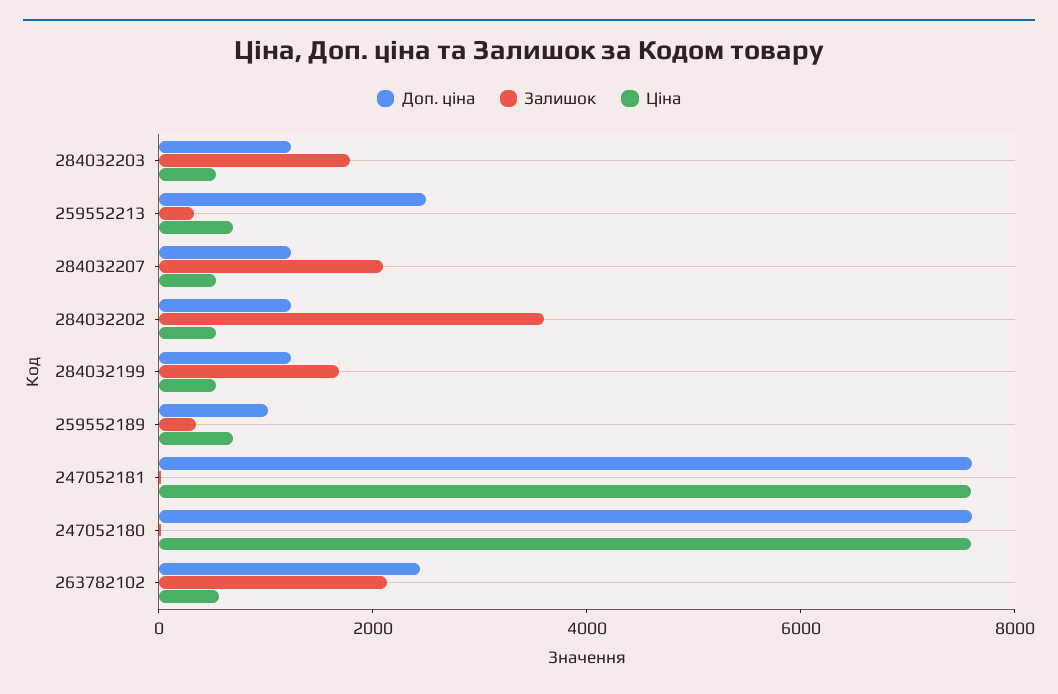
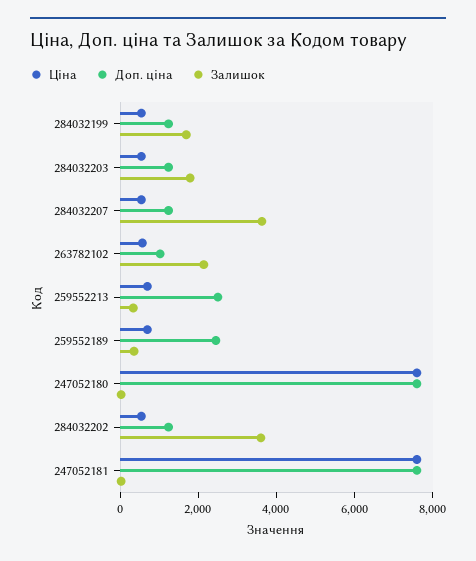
Залишок, 284032207: 2000 -> 3500
Доп. ціна, 259552189: 1000 -> 2500
Доп. ціна, 263782102: 2500 -> 1000

